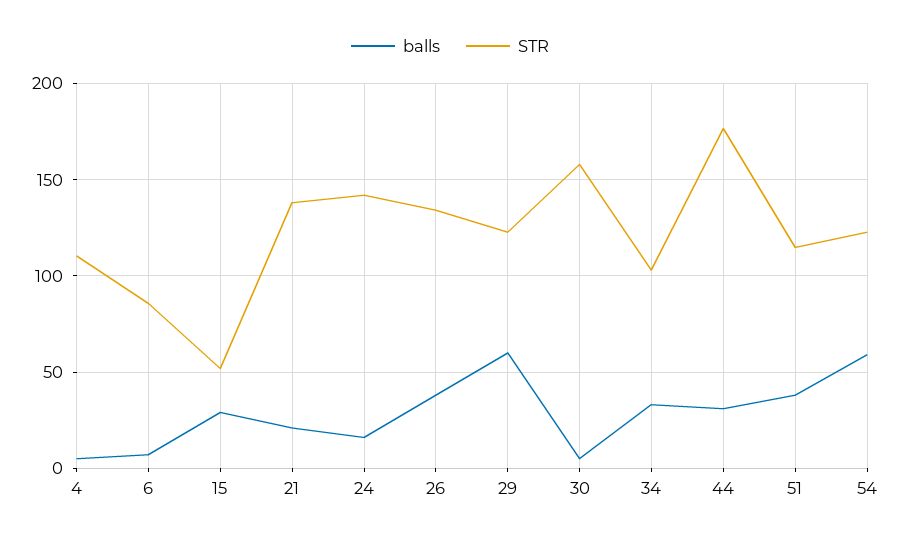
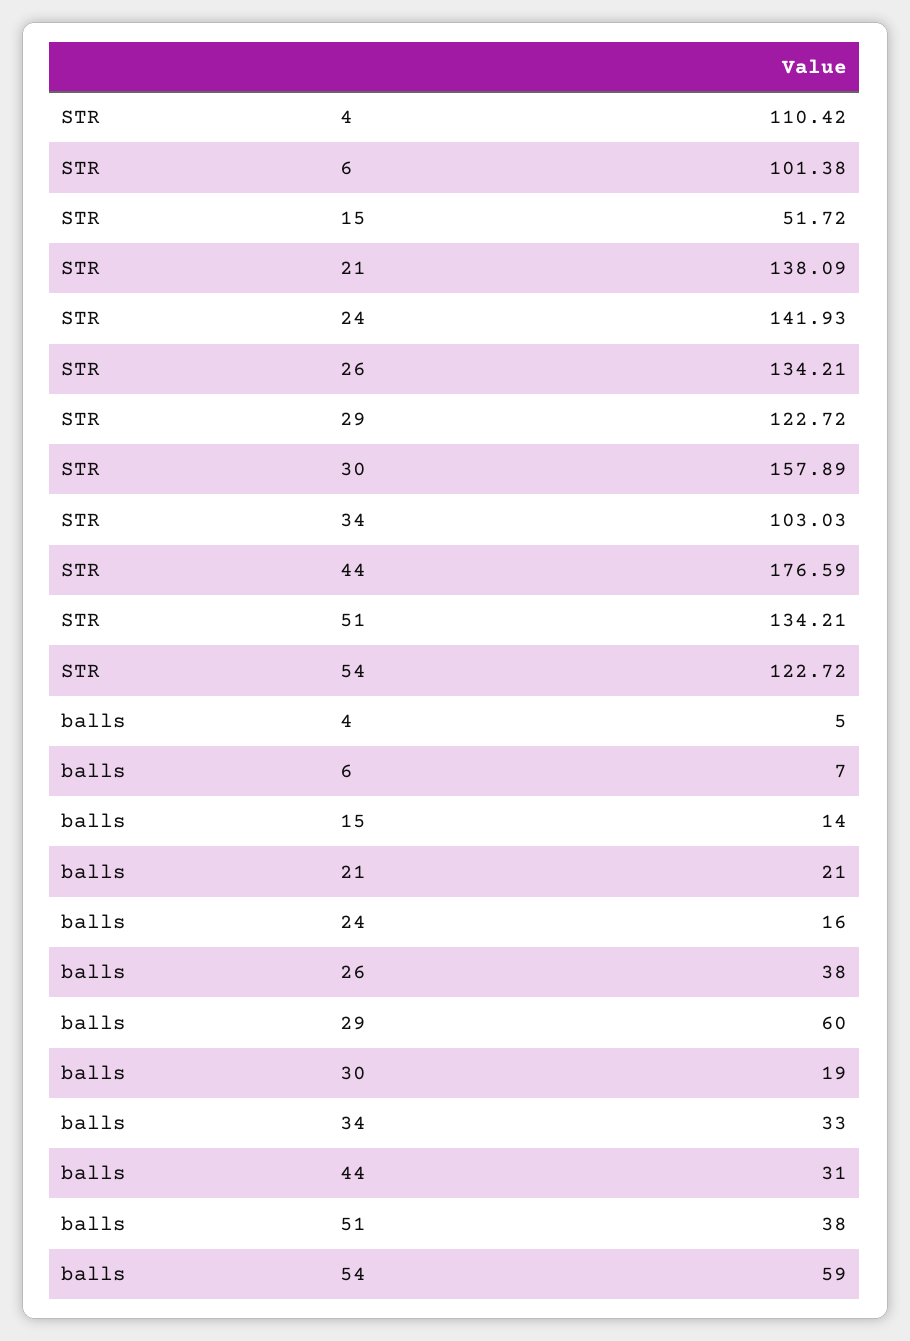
STR, 6: 85 -> 101.38
balls, 15: 30 -> 14
balls, 30: 5 -> 19
STR, 51: 115 -> 134.21

